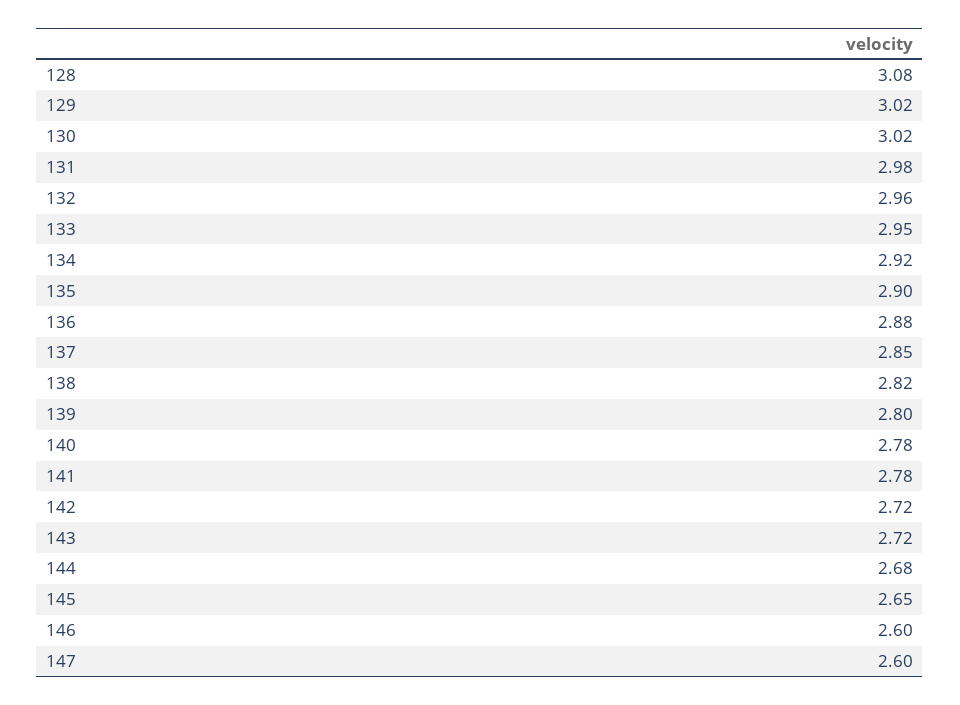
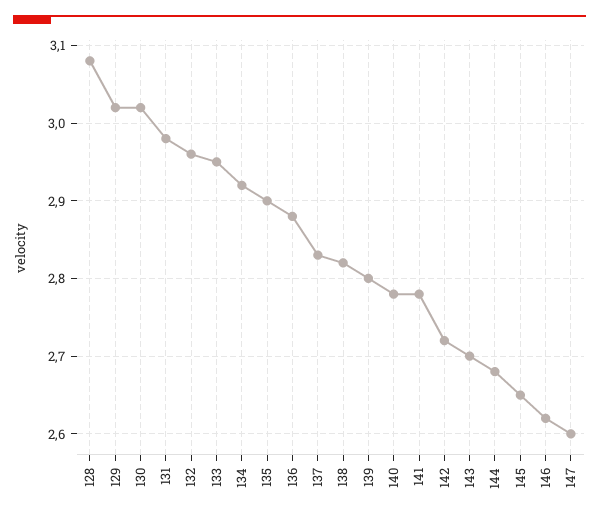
137: 2.85 -> 2.83
143: 2.72 -> 2.7
146: 2.6 -> 2.62

